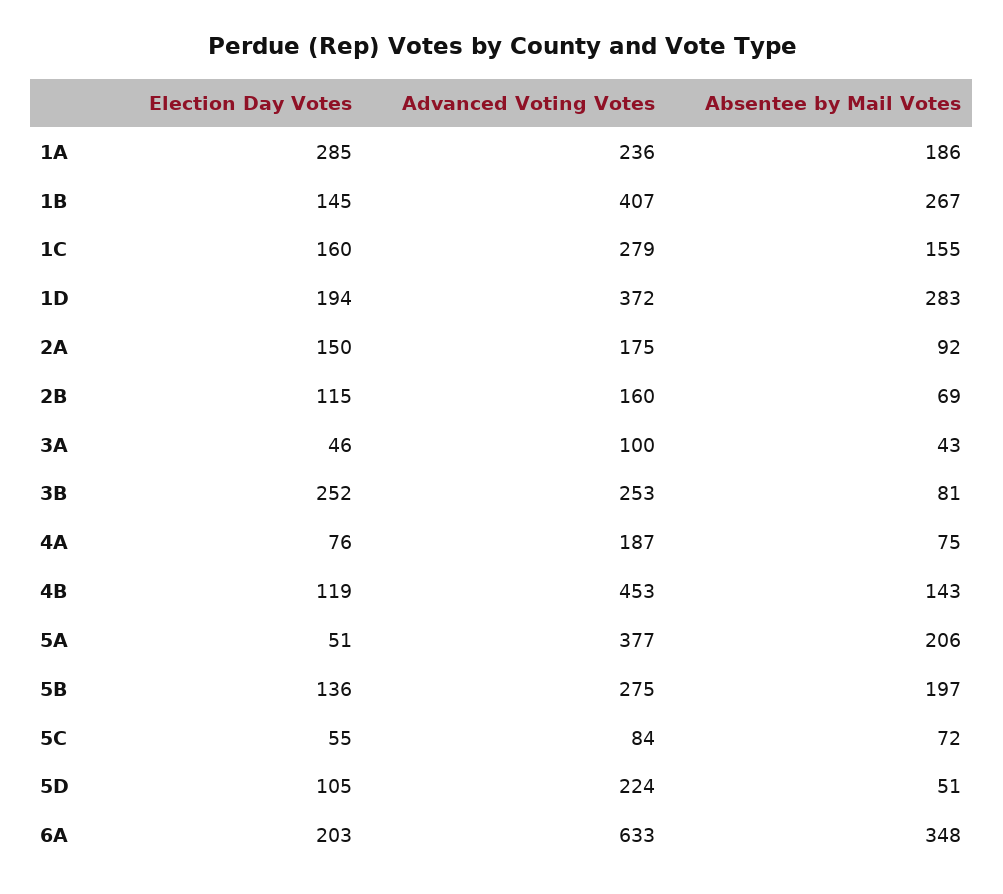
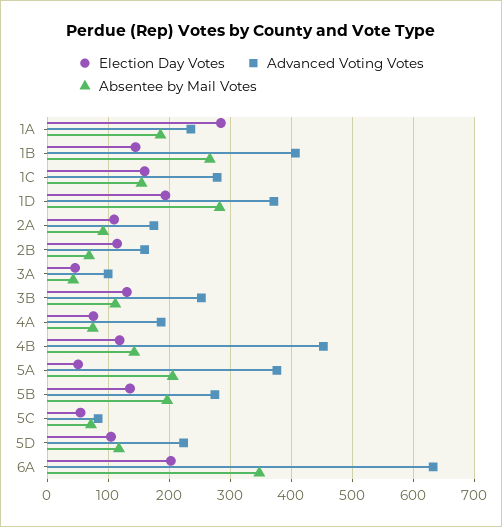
Election Day Votes, 2A: 150 -> 110
Election Day Votes, 3B: 252 -> 130
Absentee by Mail Votes, 3B: 81 -> 110
Absentee by Mail Votes, 5D: 51 -> 120

